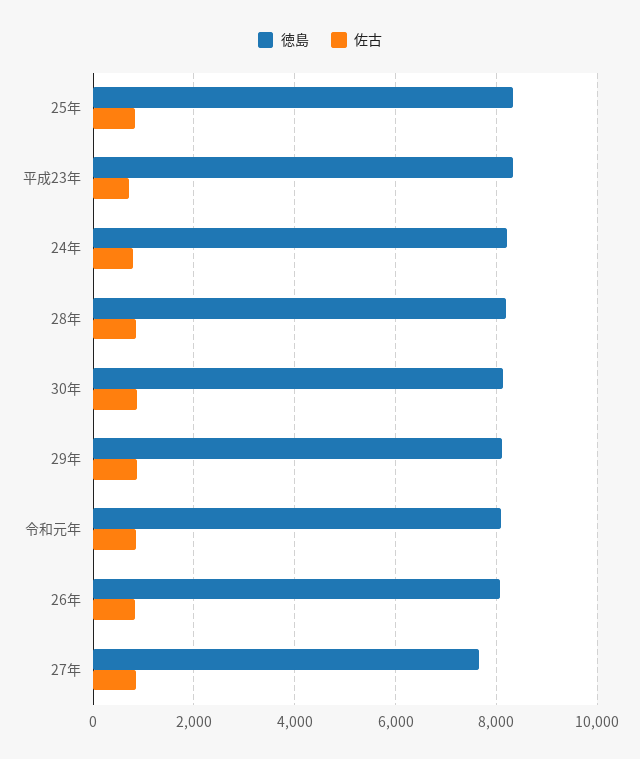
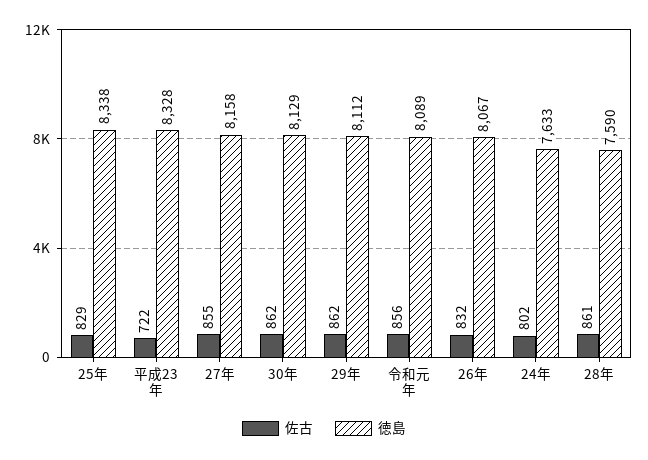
徳島, 24年: 8200 -> 7633
徳島, 28年: 8200 -> 7590
徳島, 27年: 7600 -> 8158

